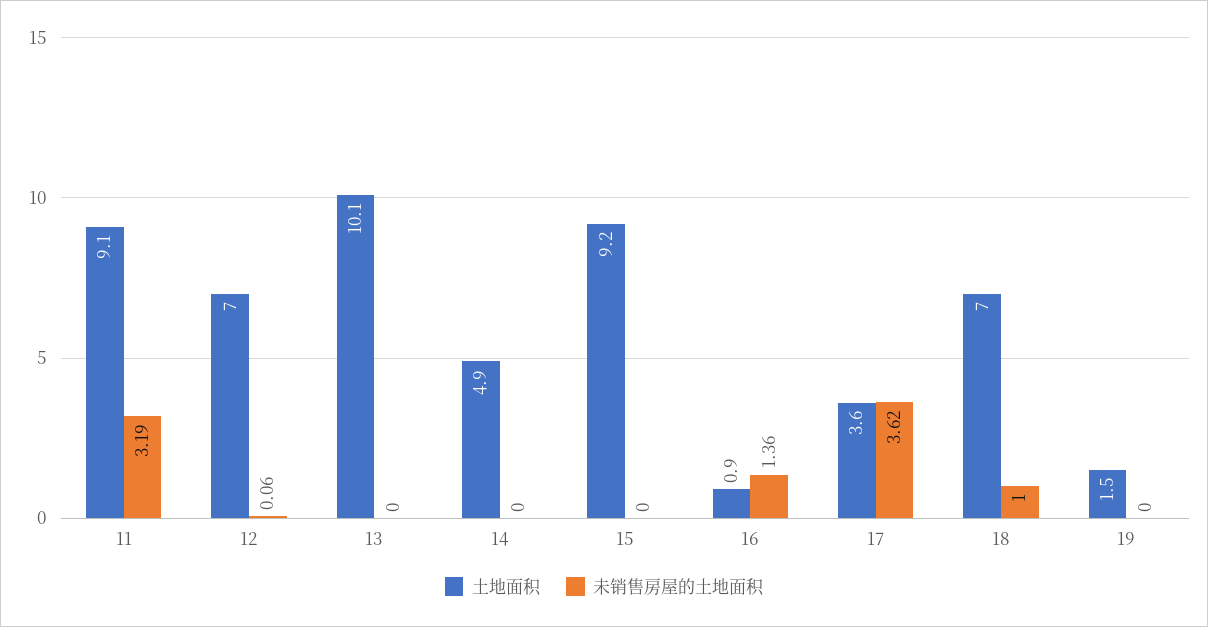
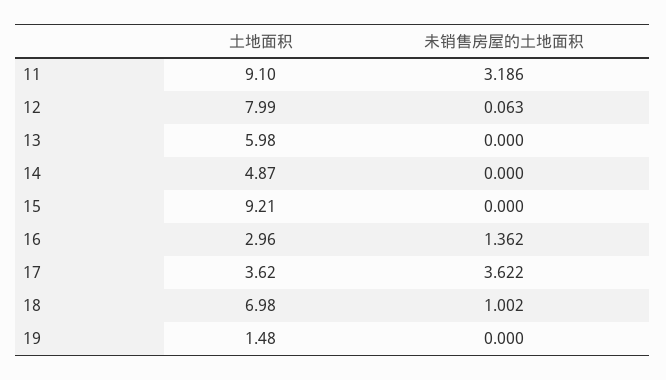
土地面积, 12: 7 -> 7.99
土地面积, 13: 10.1 -> 5.98
土地面积, 16: 0.9 -> 2.96

